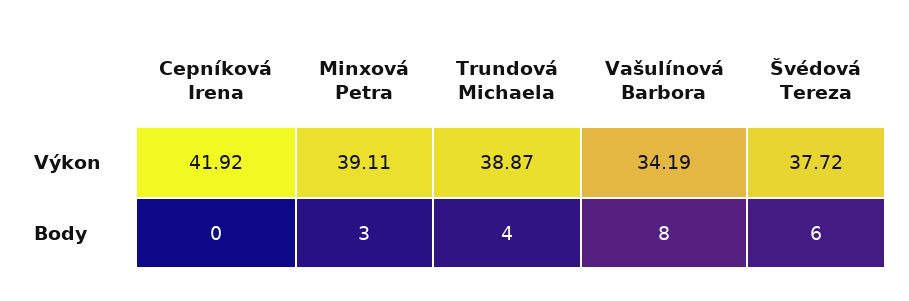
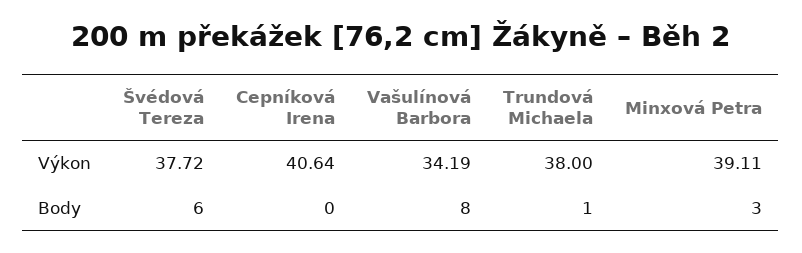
Cepníková Irena, Výkon: 41.92 -> 40.64
Trundová Michaela, Výkon: 38.87 -> 38
Trundová Michaela, Body: 4 -> 1

